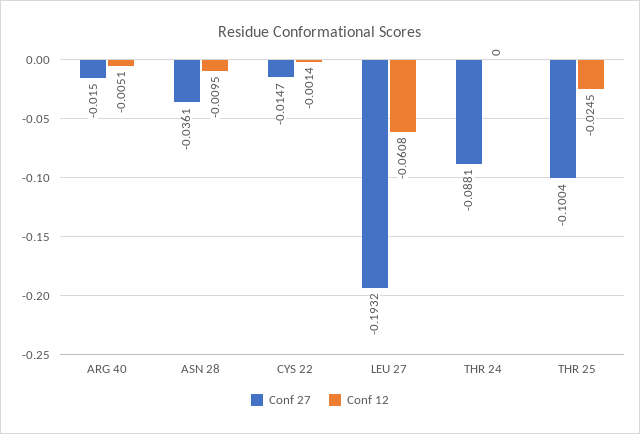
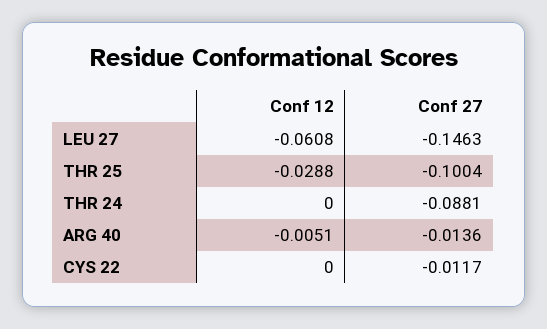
Conf 27, ARG 40: -0.015 -> -0.0136
Conf 27, ASN 28: -0.0361 -> none
Conf 12, ASN 28: -0.0095 -> none
Conf 27, CYS 22: -0.0147 -> -0.0117
Conf 12, CYS 22: -0.0014 -> 0
Conf 27, LEU 27: -0.1932 -> -0.1463
Conf 12, THR 25: -0.0245 -> -0.0288

